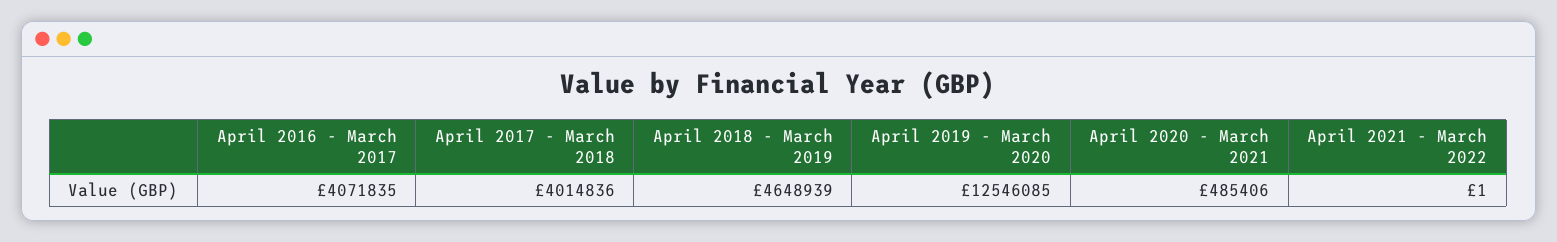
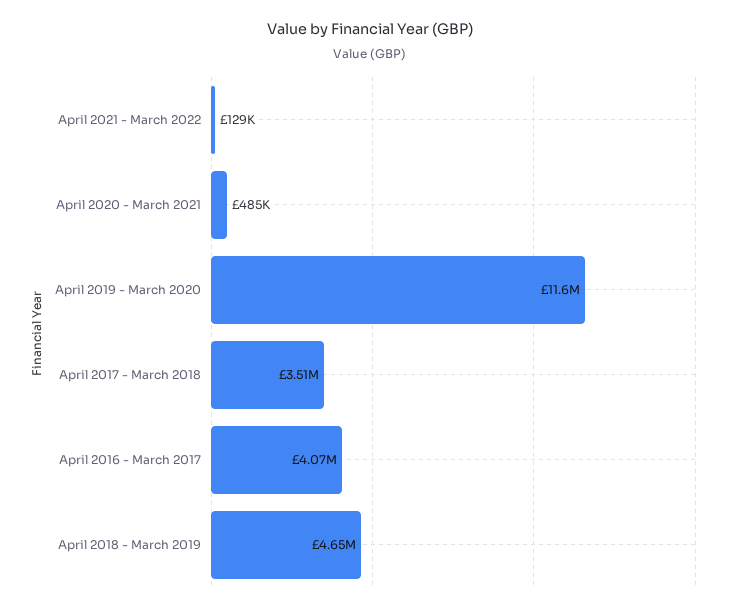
April 2017 - March 2018: 4014836 -> 3510000
April 2019 - March 2020: 12546085 -> 11600000
April 2021 - March 2022: 1 -> 129000

